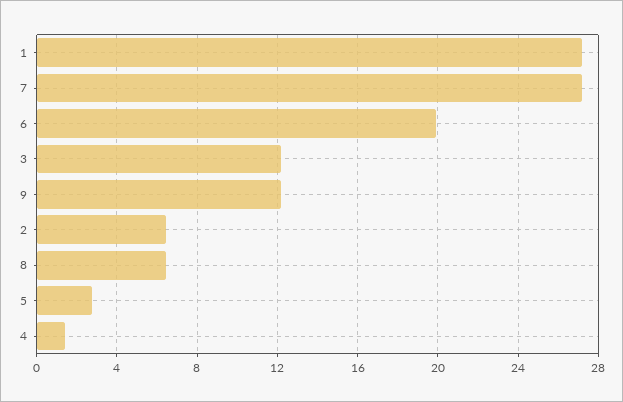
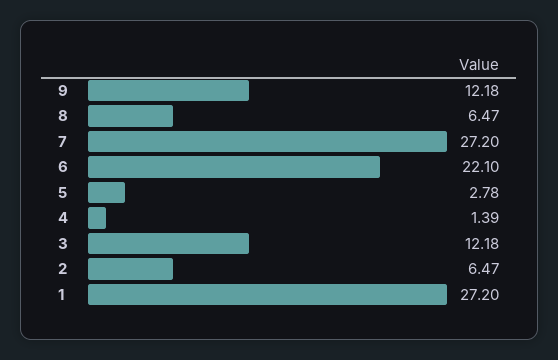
6: 20 -> 22.1

